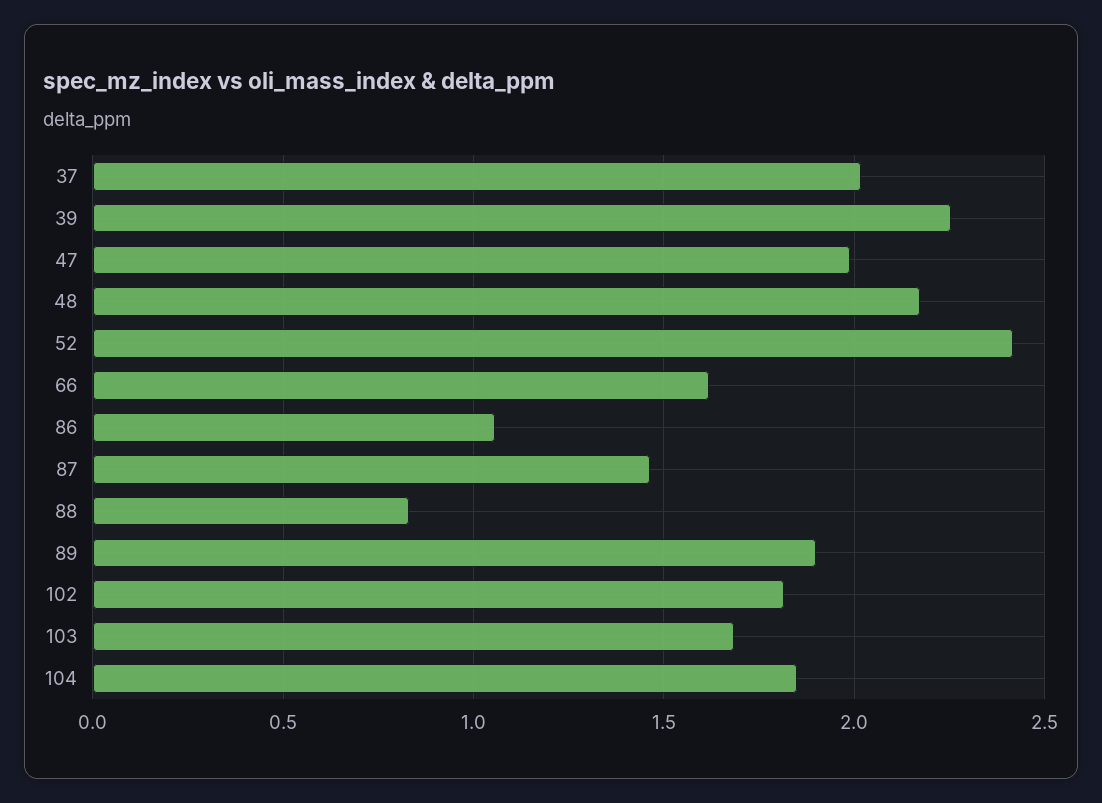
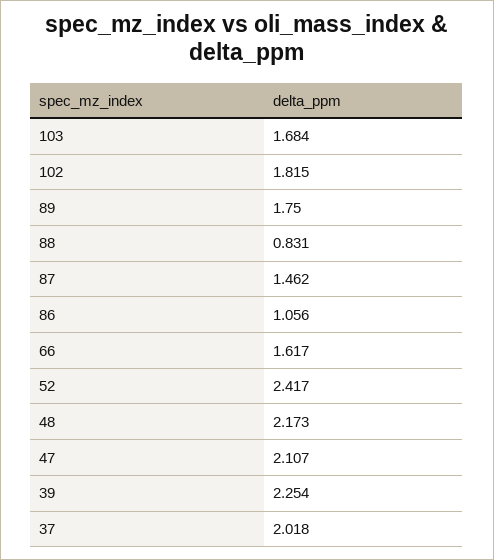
47: 2 -> 2.107
89: 1.9 -> 1.75
104: 1.85 -> none

